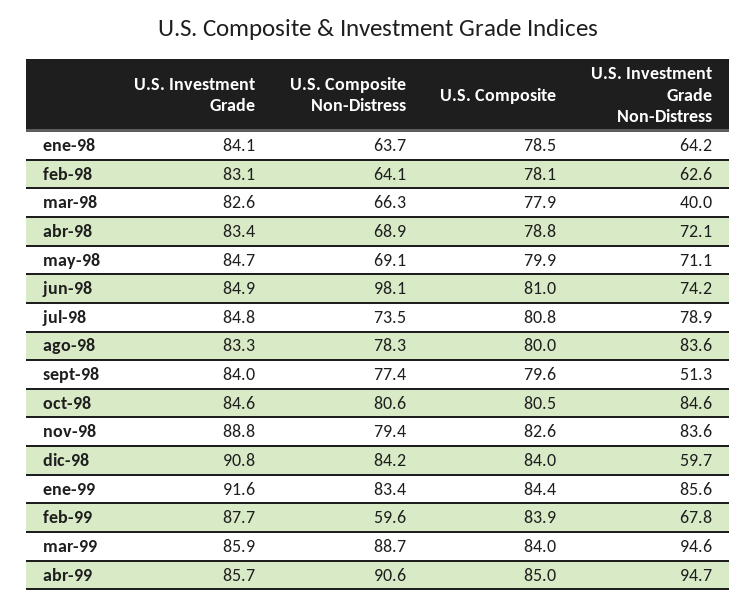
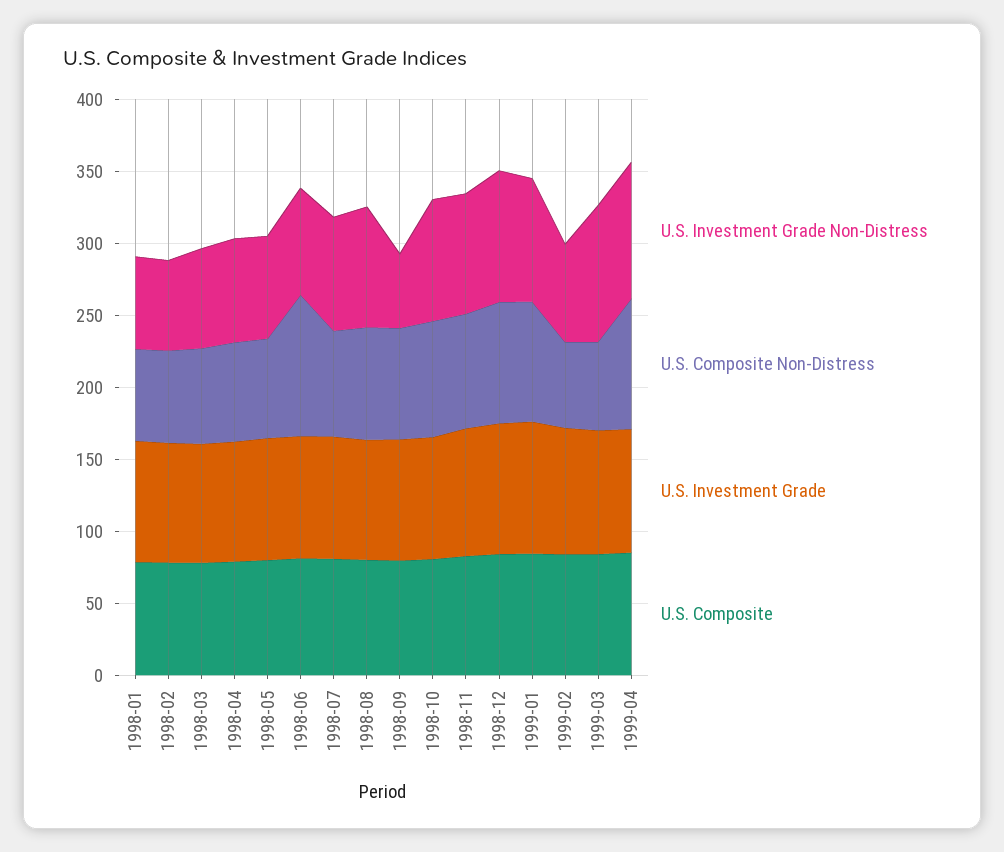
U.S. Investment Grade Non-Distress, mar-98: 40 -> 70
U.S. Investment Grade Non-Distress, dic-98: 59.7 -> 90
U.S. Composite Non-Distress, mar-99: 88.7 -> 60

